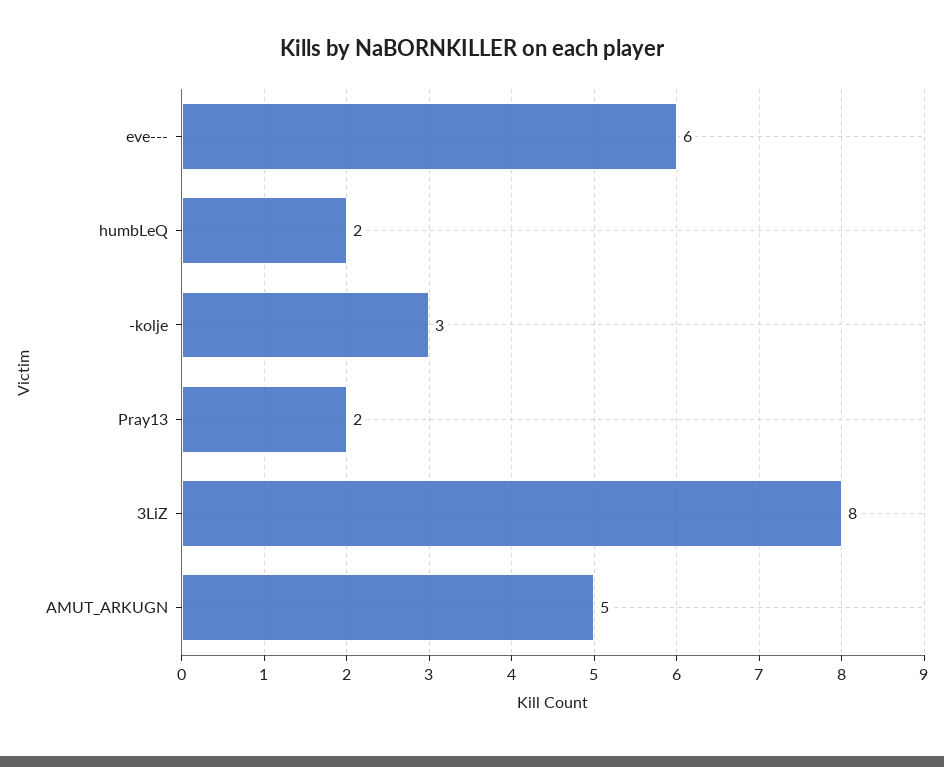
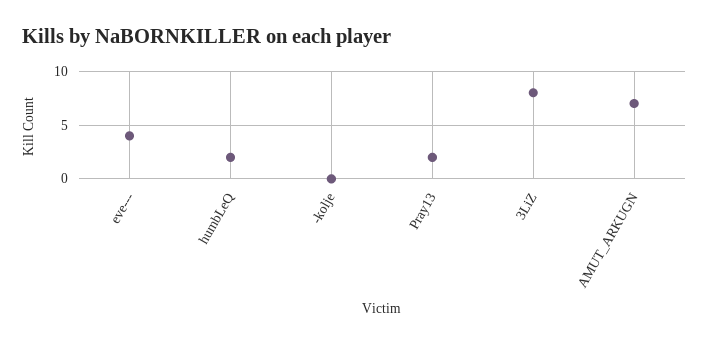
eve---: 6 -> 4
-kolje: 3 -> 0
AMUT_ARKUGN: 5 -> 7

